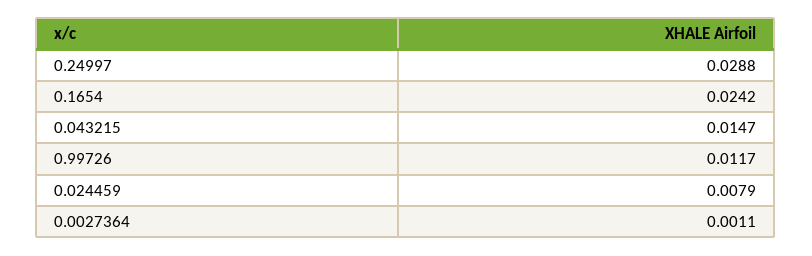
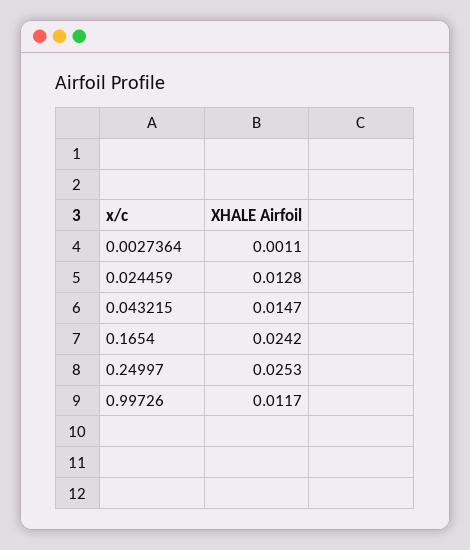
0.24997: 0.0288 -> 0.0253
0.024459: 0.0079 -> 0.0128

